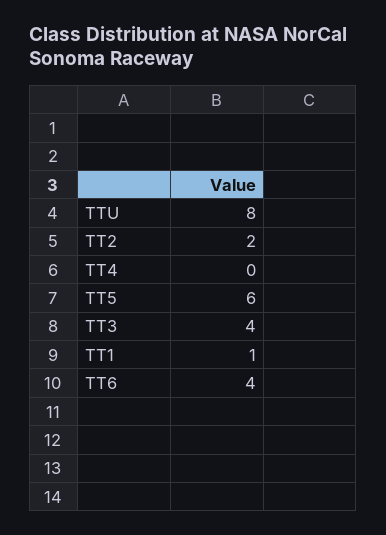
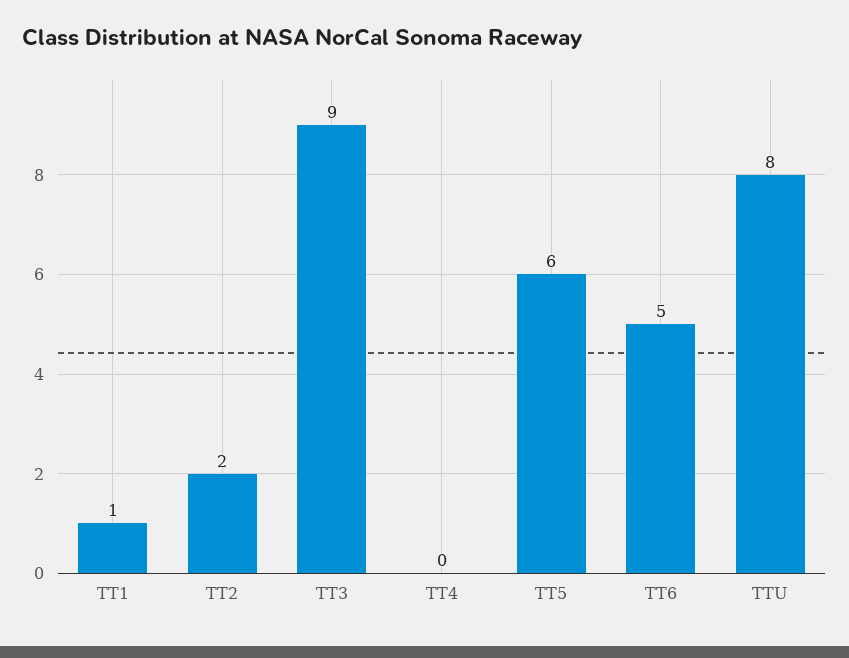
TT3: 4 -> 9
TT6: 4 -> 5

